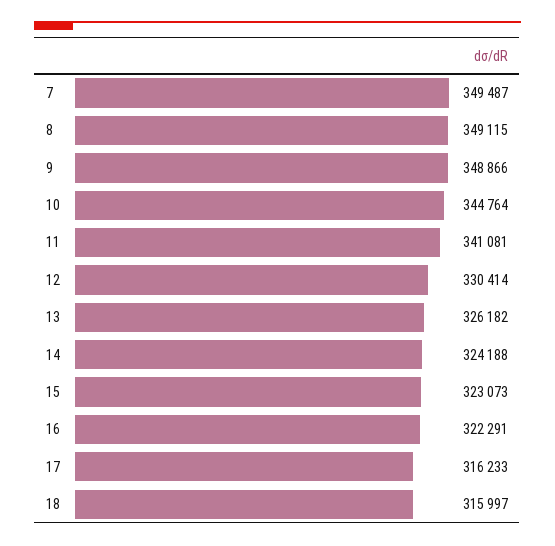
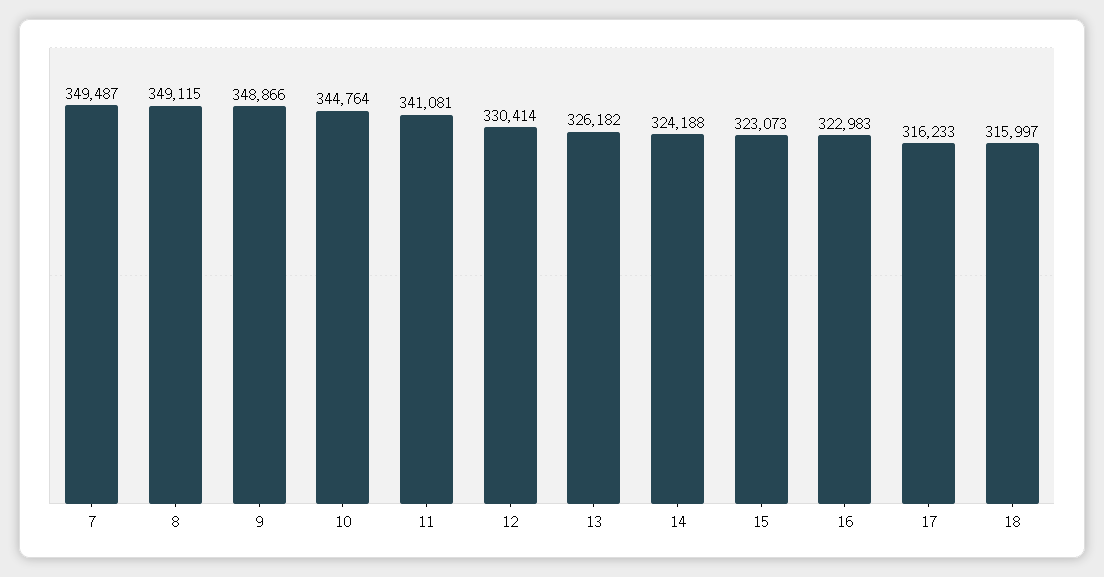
16: 322291 -> 322983

